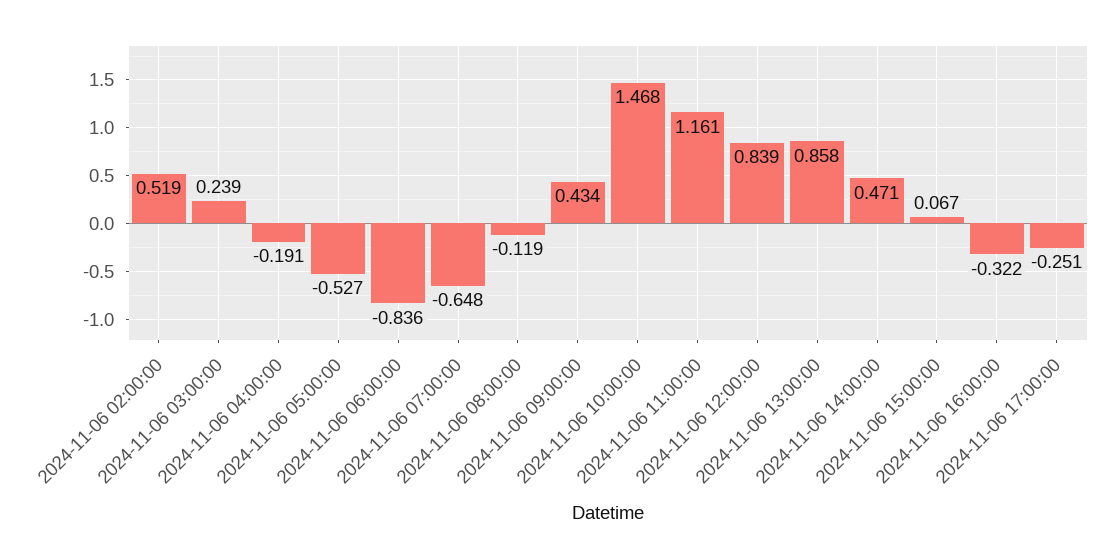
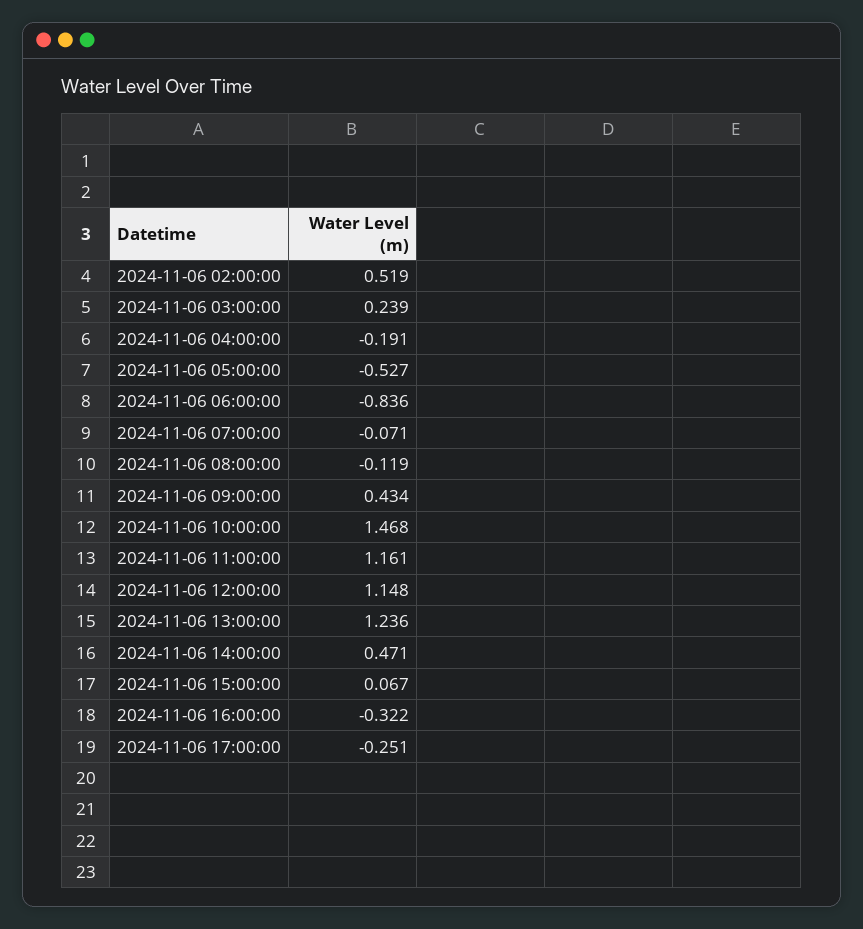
2024-11-06 07:00:00: -0.648 -> -0.071
2024-11-06 12:00:00: 0.839 -> 1.148
2024-11-06 13:00:00: 0.858 -> 1.236

